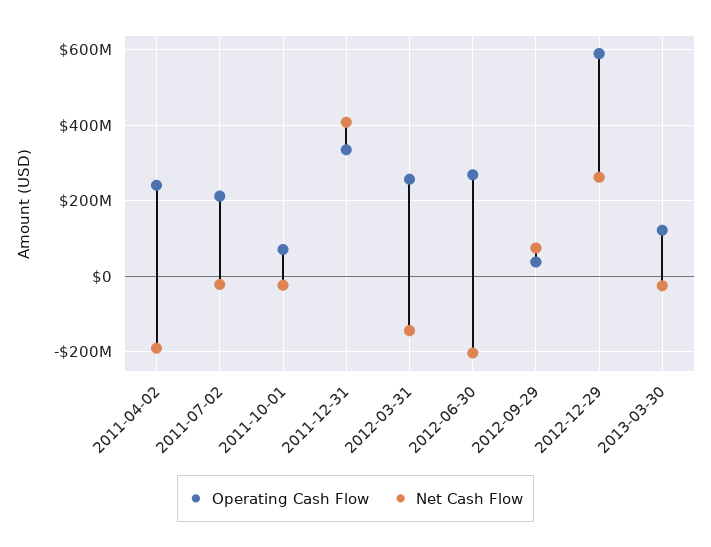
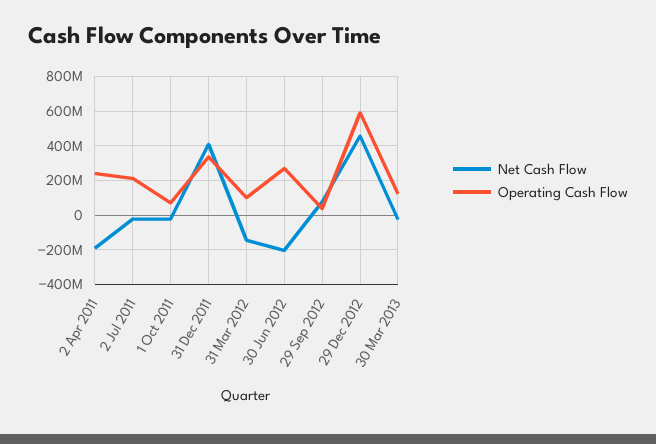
Operating Cash Flow, 2012-03-31: 260000000 -> 100000000
Net Cash Flow, 2012-12-29: 260000000 -> 450000000

